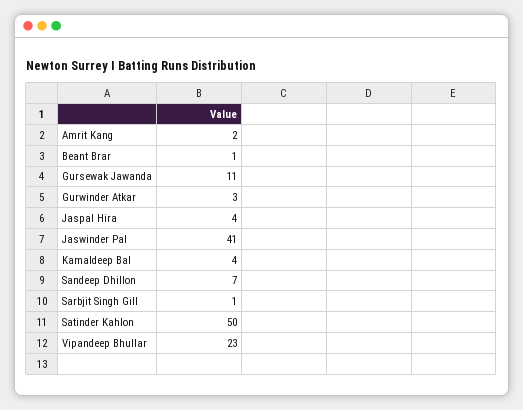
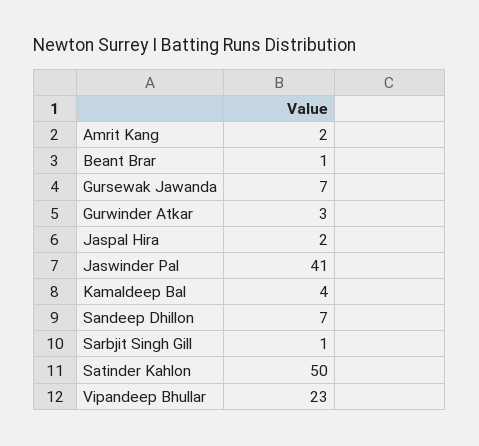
Gursewak Jawanda: 11 -> 7
Jaspal Hira: 4 -> 2

